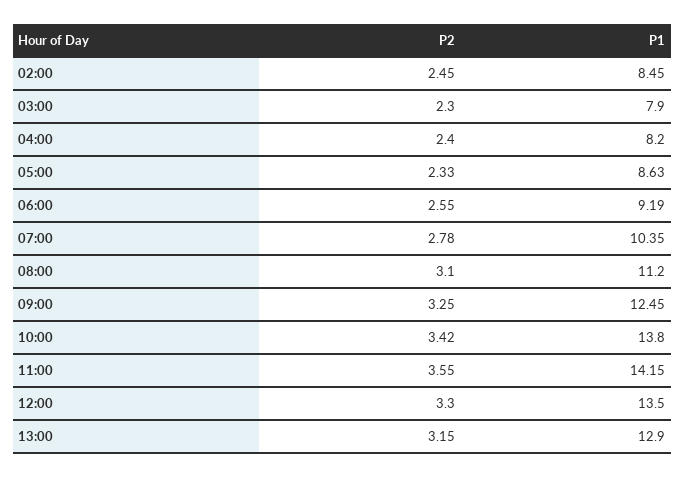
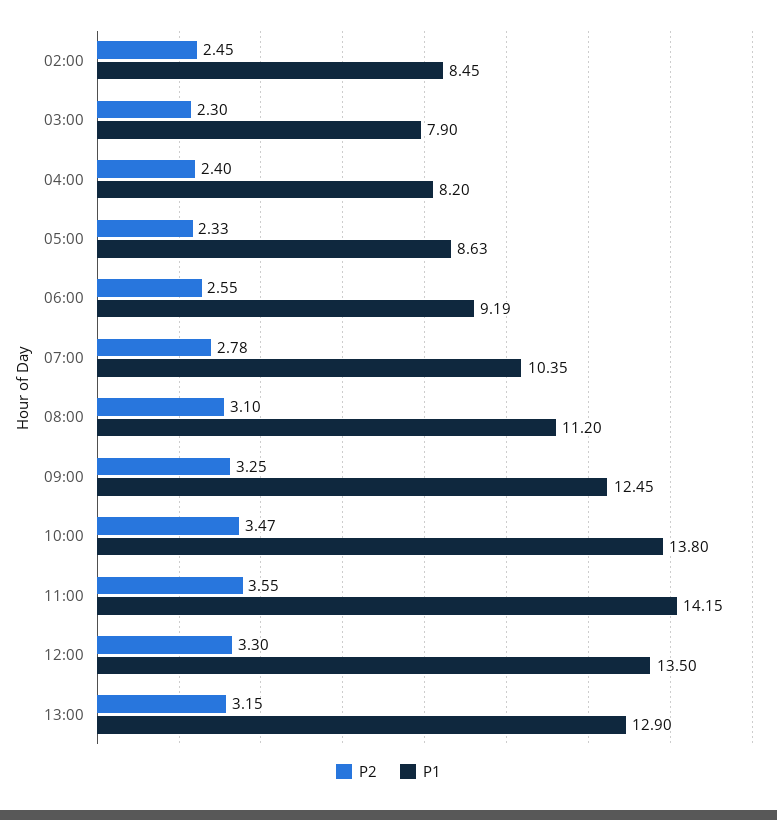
P2, 10:00: 3.42 -> 3.47

